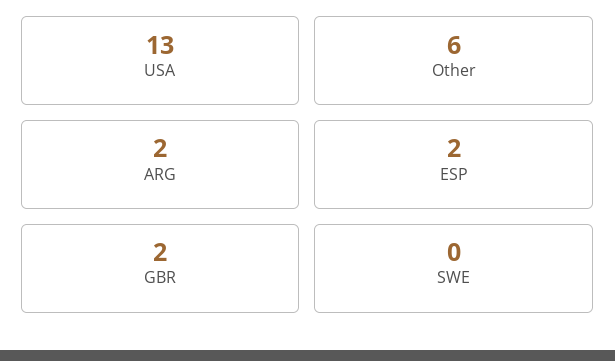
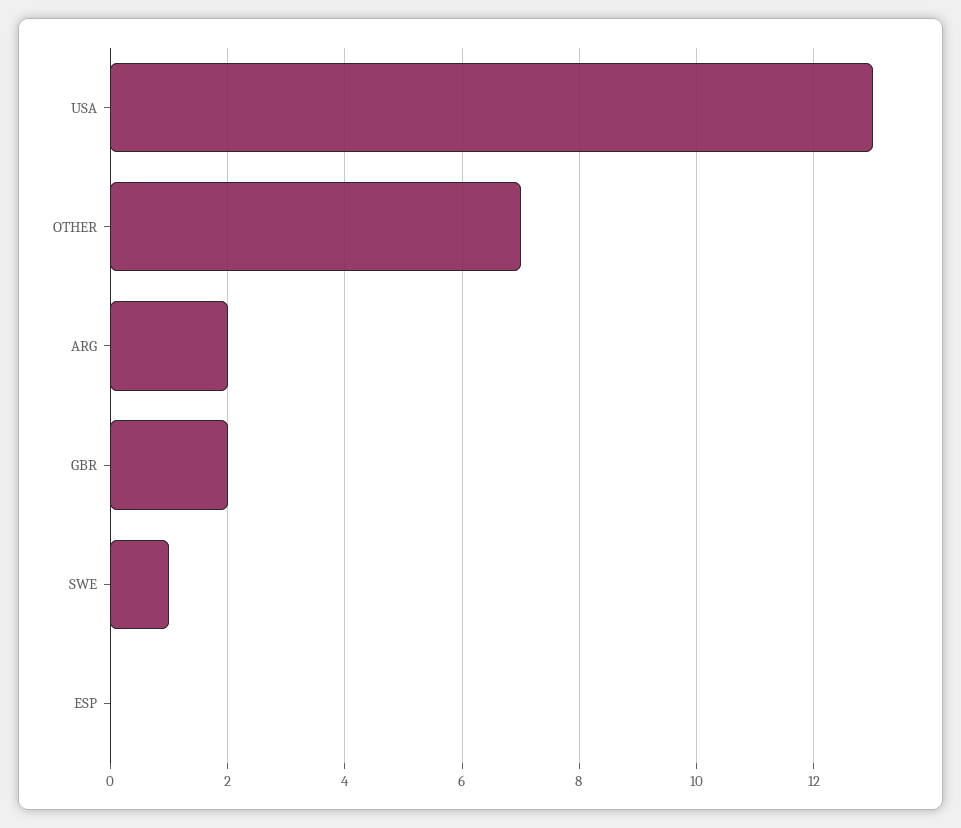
Other: 6 -> 7
ESP: 2 -> 0
SWE: 0 -> 1

